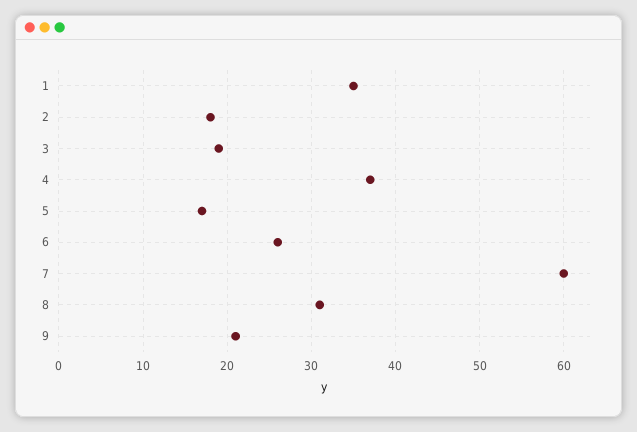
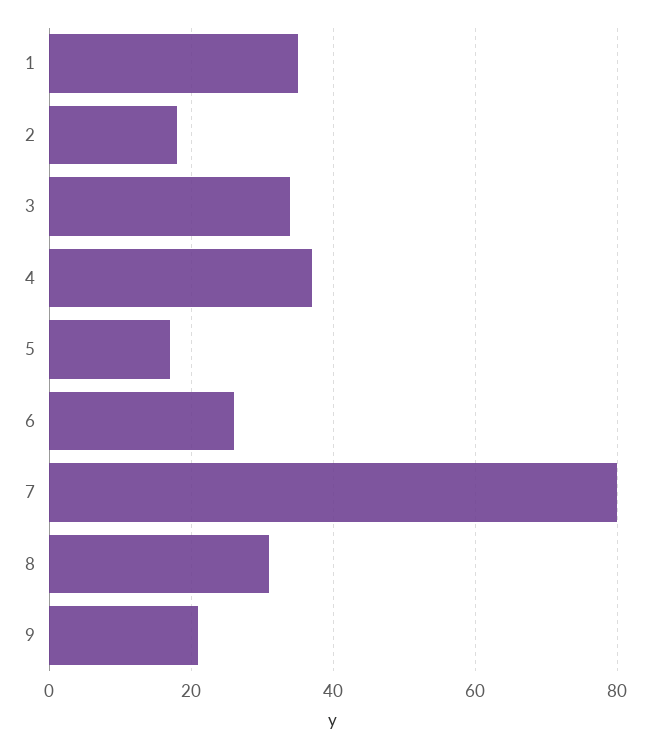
3: 19 -> 35
7: 60 -> 80

